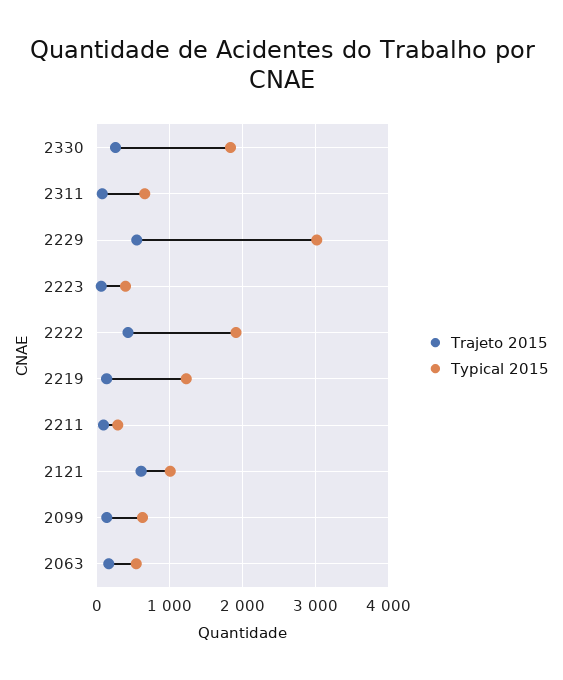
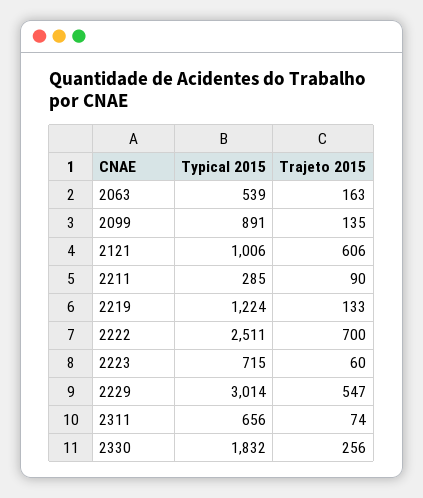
Typical 2015, 2223: 400 -> 715
Trajeto 2015, 2222: 400 -> 700
Typical 2015, 2222: 1900 -> 2511
Typical 2015, 2099: 600 -> 891

